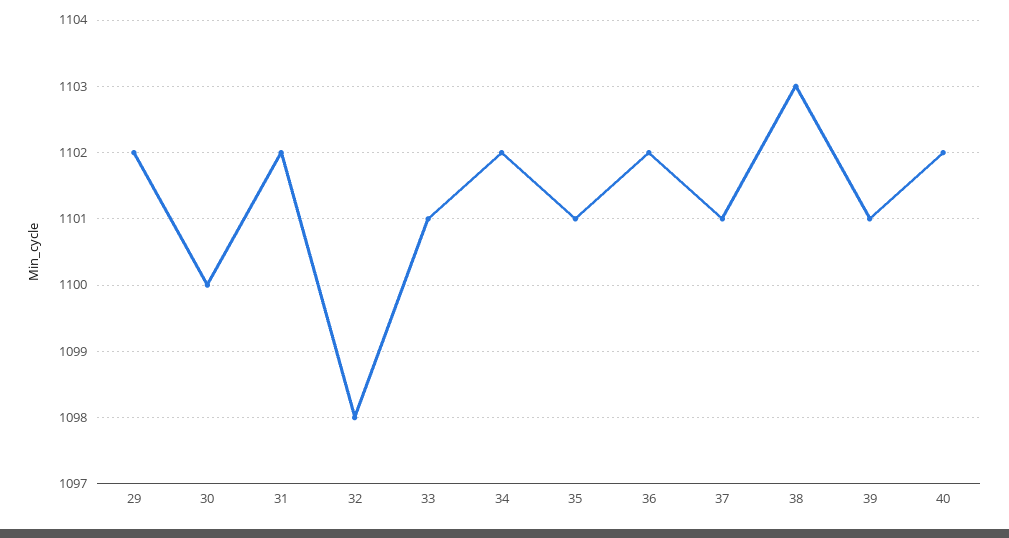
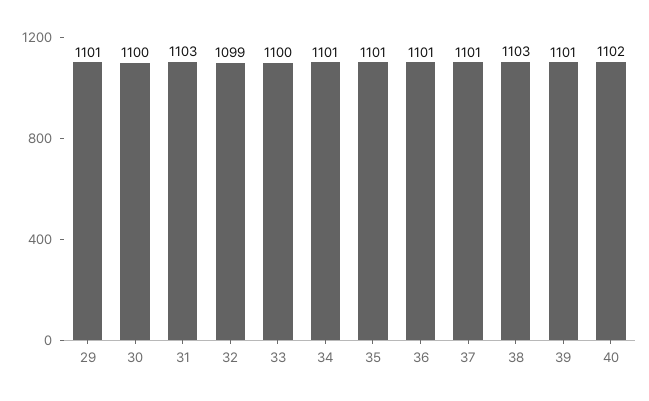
29: 1102 -> 1101
31: 1102 -> 1103
32: 1098 -> 1099
33: 1101 -> 1100
34: 1102 -> 1101
36: 1102 -> 1101

